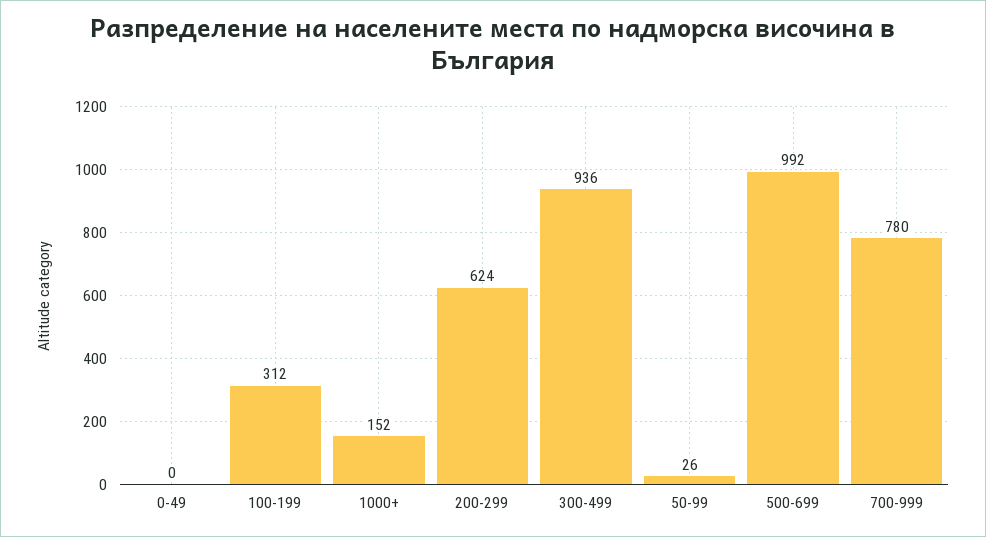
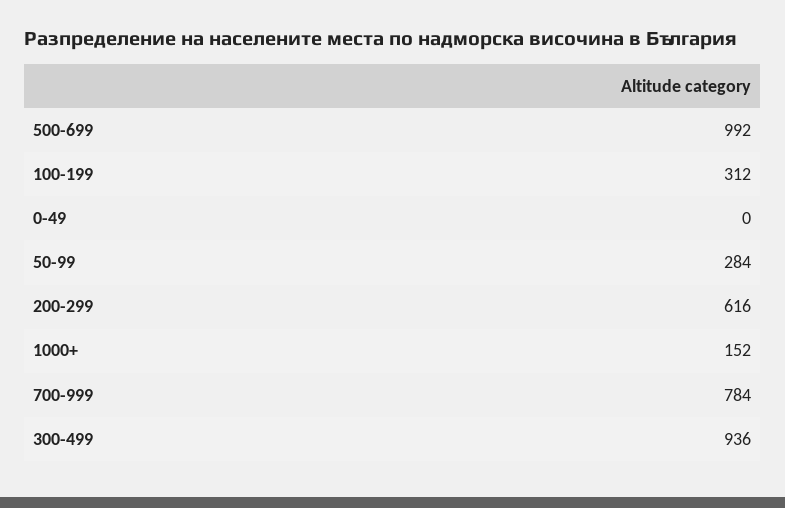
200-299: 624 -> 616
50-99: 26 -> 284
700-999: 780 -> 784

